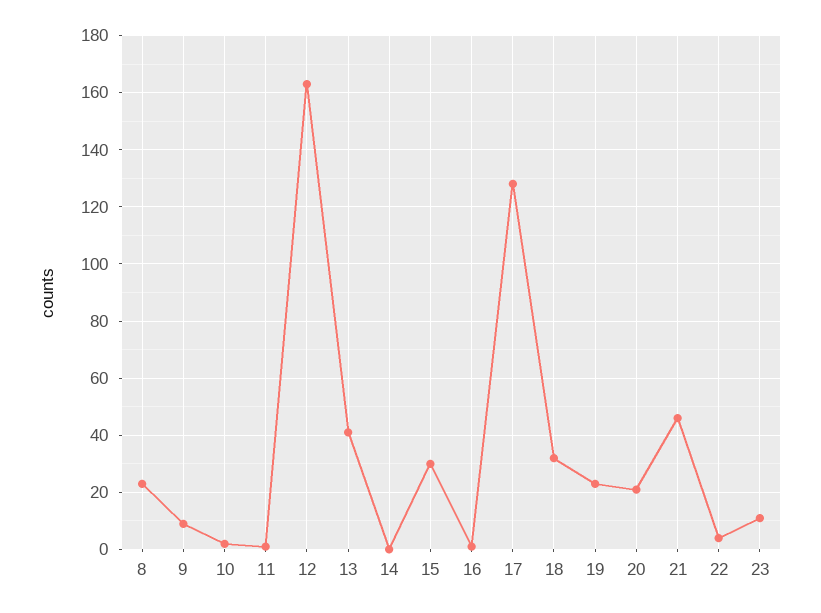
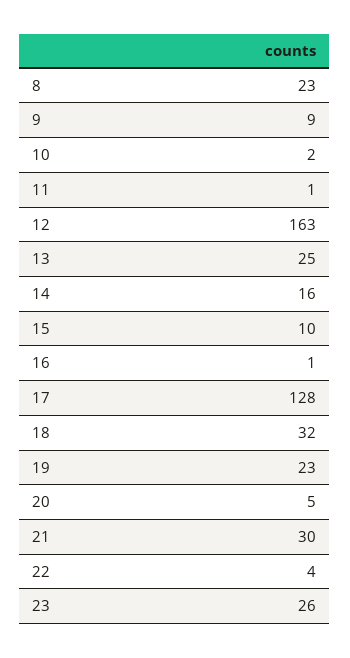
13: 40 -> 25
14: 0 -> 16
15: 30 -> 10
20: 20 -> 5
21: 45 -> 30
23: 10 -> 26

